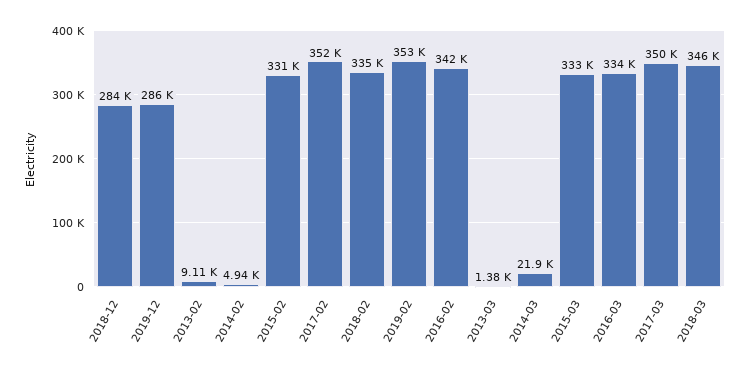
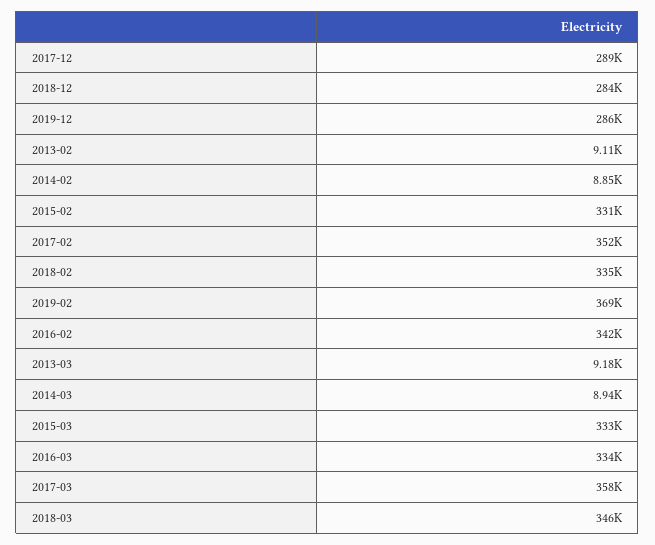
2014-02: 4940 -> 8850
2019-02: 353000 -> 369000
2013-03: 1380 -> 9180
2014-03: 21900 -> 8940
2017-03: 350000 -> 358000
2017-12: none -> 289000

